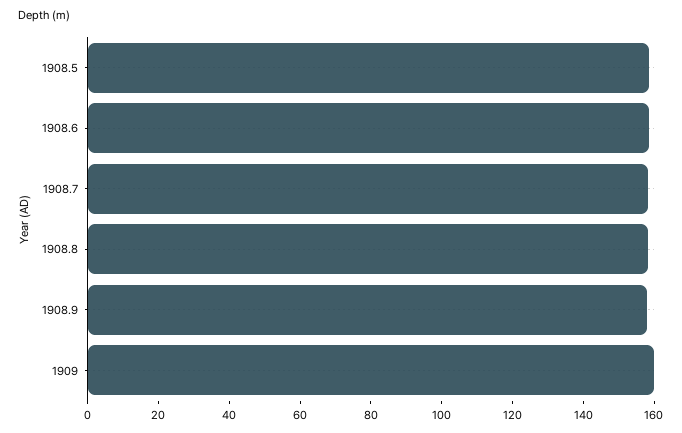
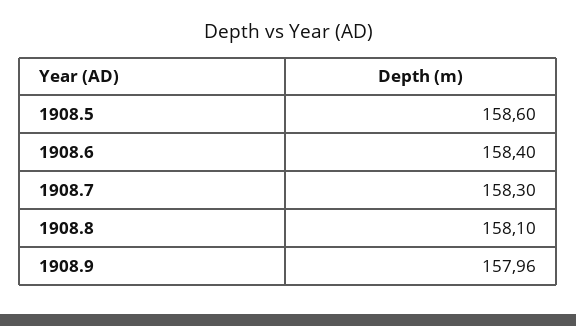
1909: 160 -> none

